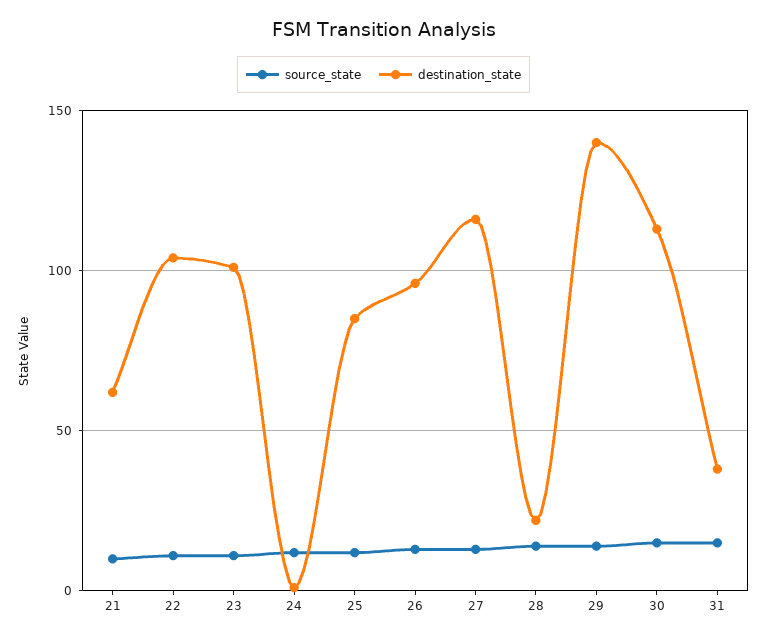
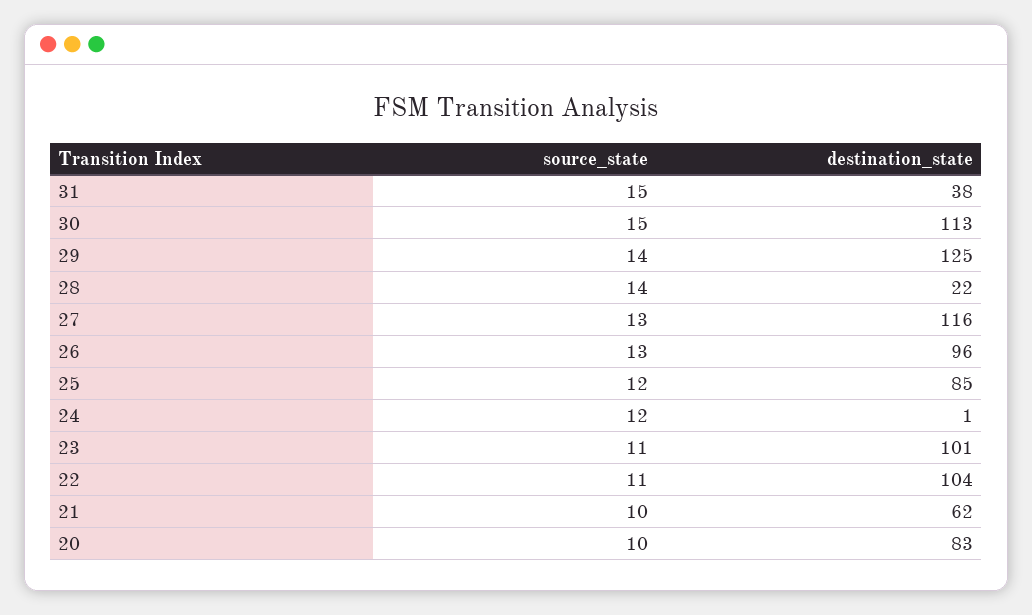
destination_state, 29: 140 -> 125
source_state, 20: none -> 10
destination_state, 20: none -> 83

